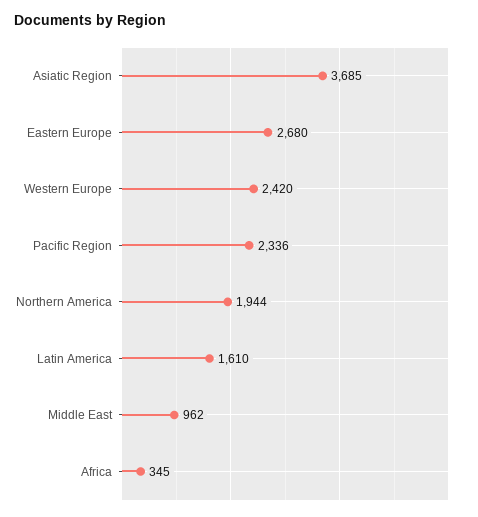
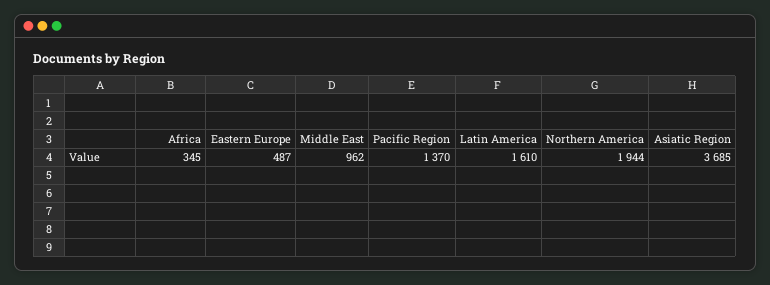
Eastern Europe: 2680 -> 487
Western Europe: 2420 -> none
Pacific Region: 2336 -> 1370

